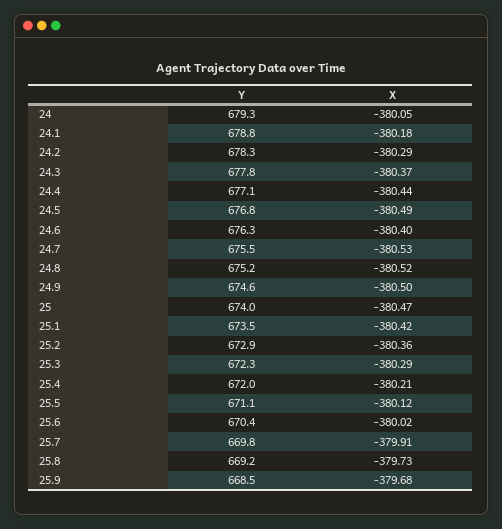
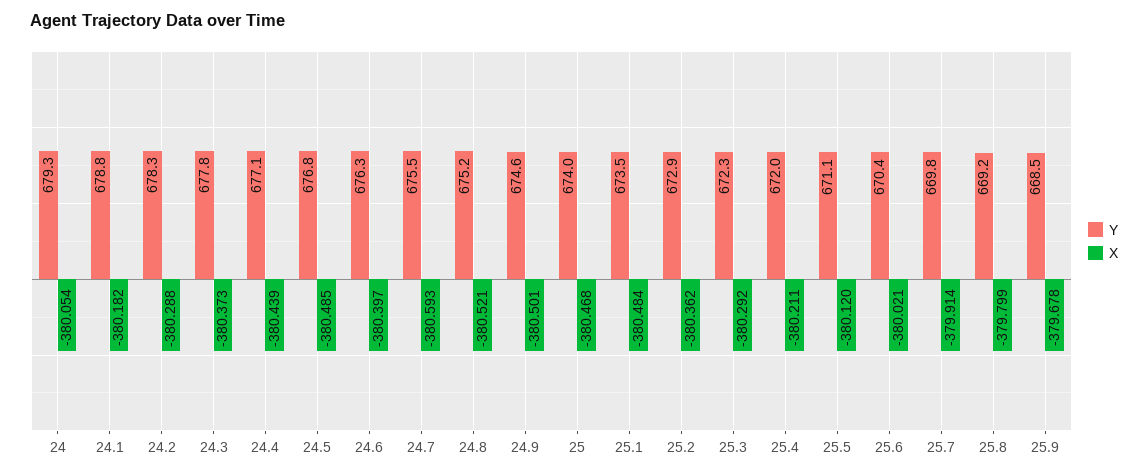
X, 24.7: -380.53 -> -380.593
X, 25.1: -380.42 -> -380.484
X, 25.8: -379.73 -> -379.799

